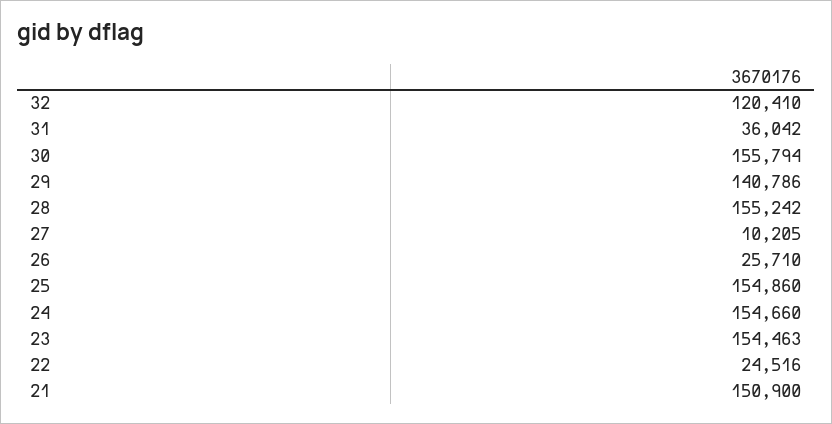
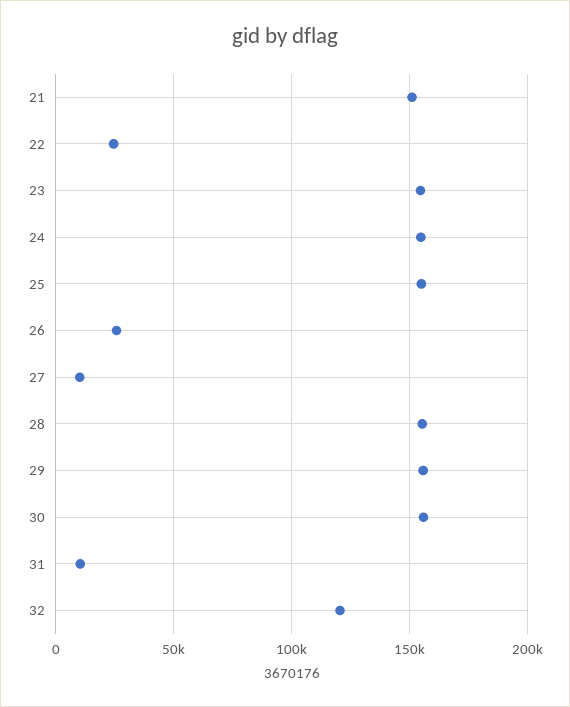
31: 36042 -> 10000
29: 140786 -> 155000

